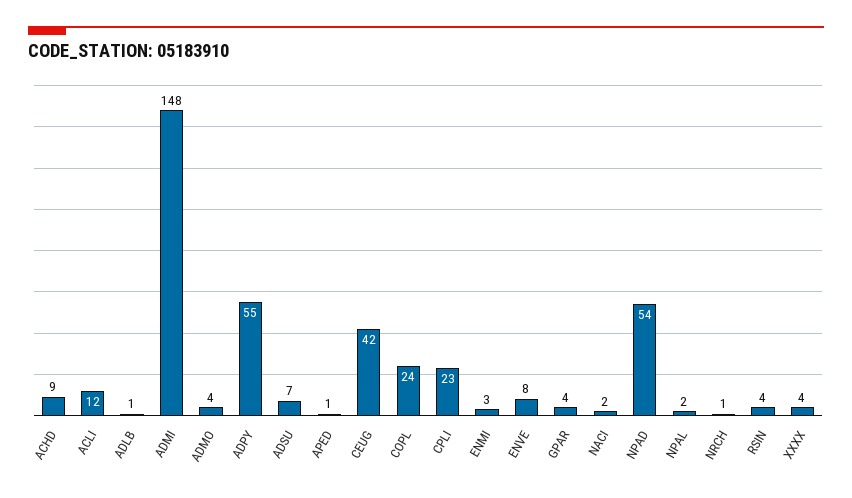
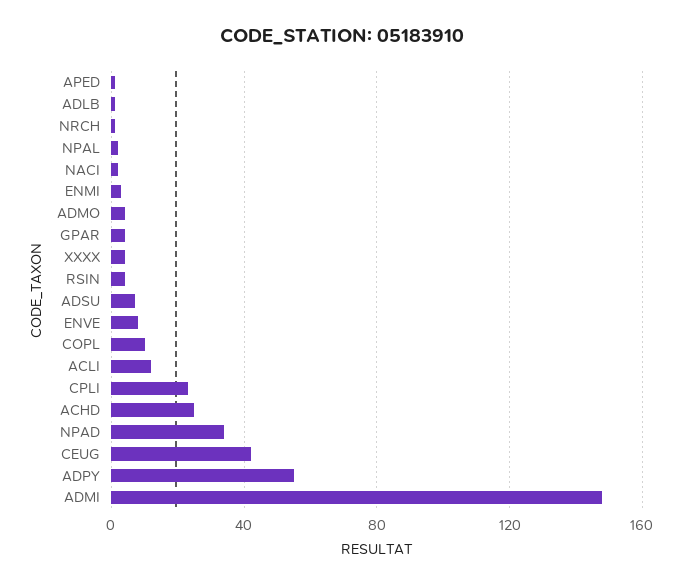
ACHD: 9 -> 25
COPL: 24 -> 10
NPAD: 54 -> 35

